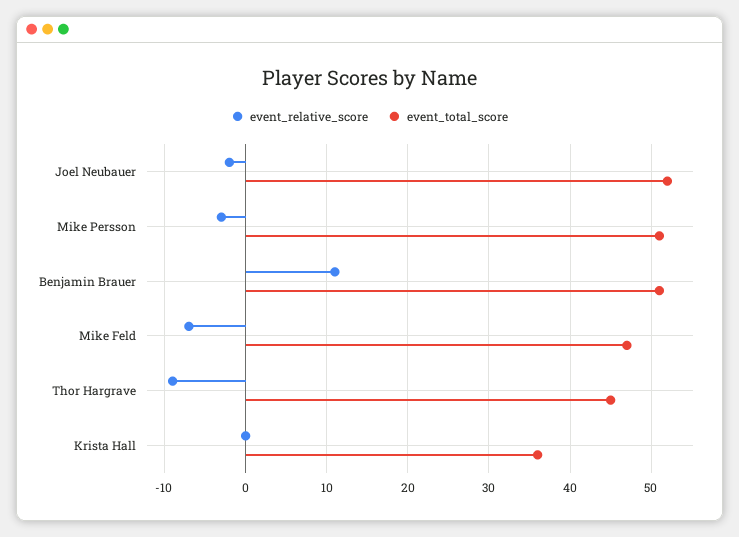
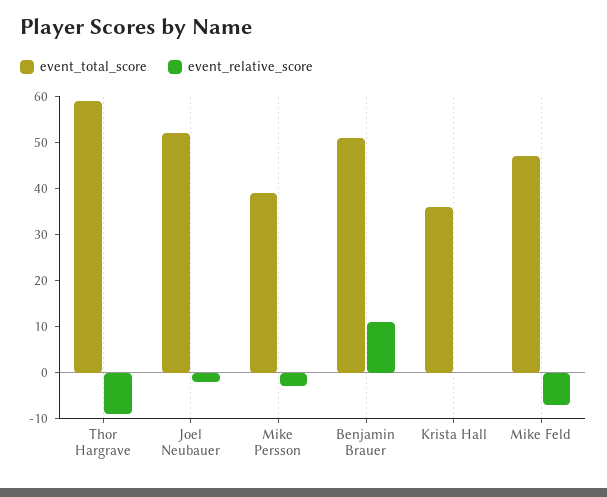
event_total_score, Mike Persson: 51 -> 40
event_total_score, Thor Hargrave: 45 -> 60

